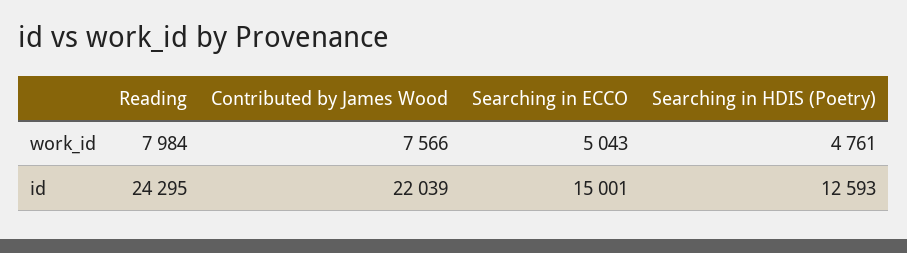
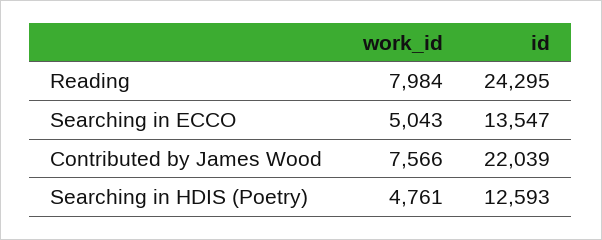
Searching in ECCO, id: 15001 -> 13547

